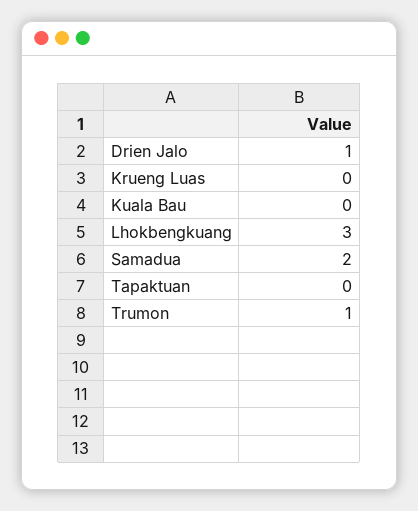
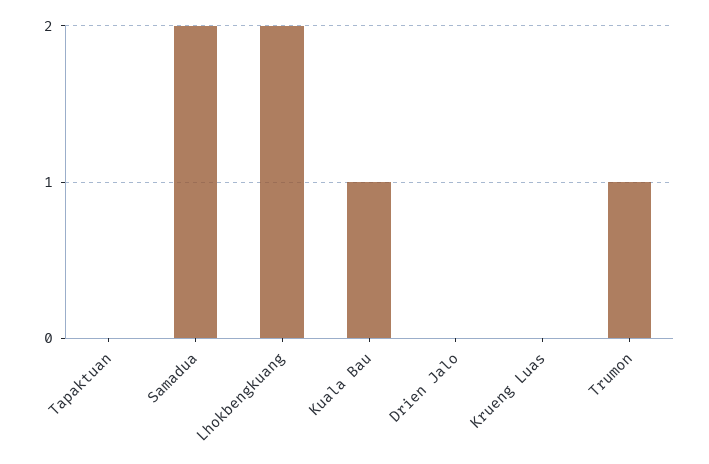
Drien Jalo: 1 -> 0
Kuala Bau: 0 -> 1
Lhokbengkuang: 3 -> 2

